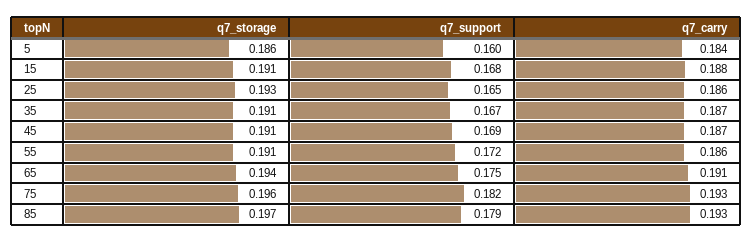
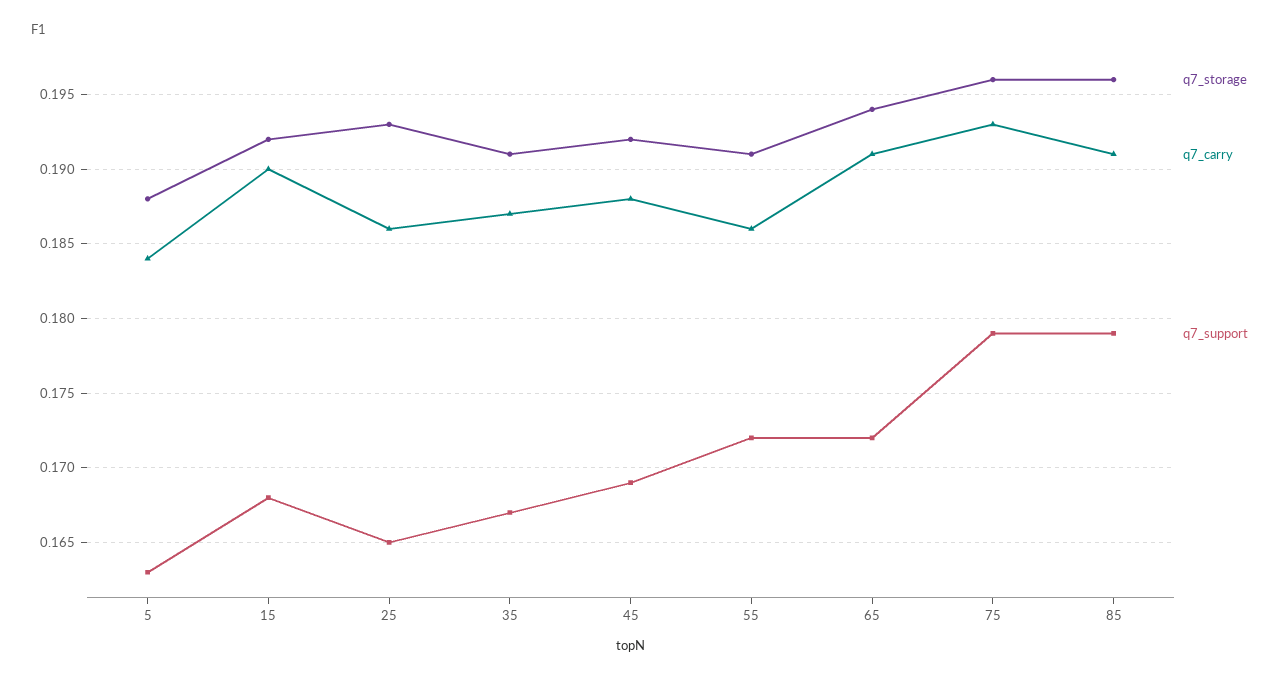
q7_storage, 5: 0.186 -> 0.188
q7_support, 5: 0.16 -> 0.163
q7_storage, 15: 0.191 -> 0.192
q7_carry, 15: 0.188 -> 0.19
q7_storage, 45: 0.191 -> 0.192
q7_carry, 45: 0.187 -> 0.188
q7_support, 65: 0.175 -> 0.172
q7_support, 75: 0.182 -> 0.179
q7_storage, 85: 0.197 -> 0.196
q7_carry, 85: 0.193 -> 0.191

